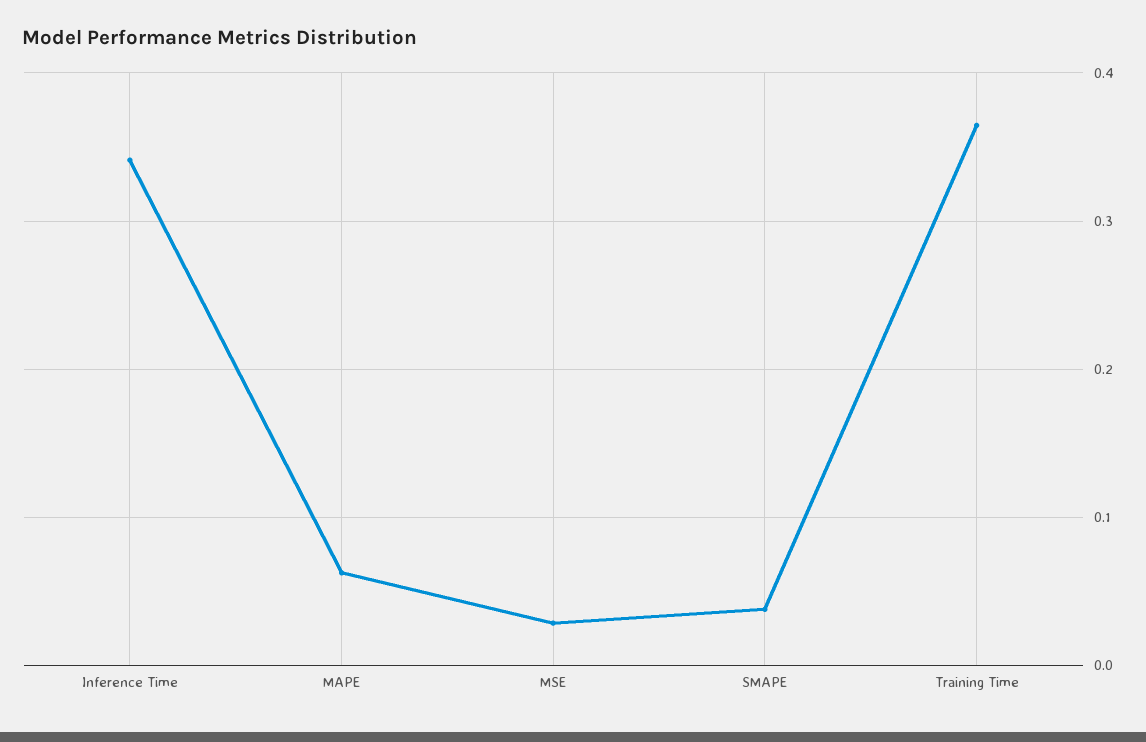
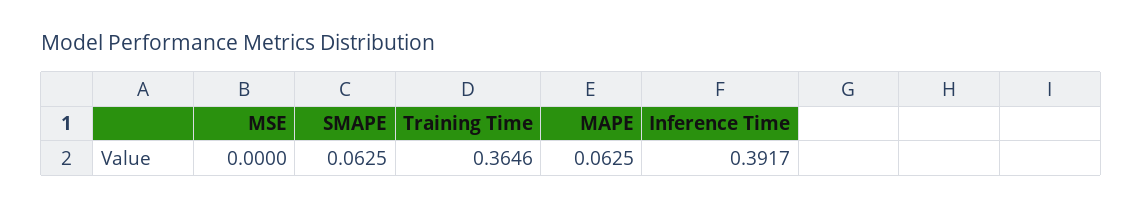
Inference Time: 0.34 -> 0.3917
MSE: 0.03 -> 0
SMAPE: 0.04 -> 0.0625

